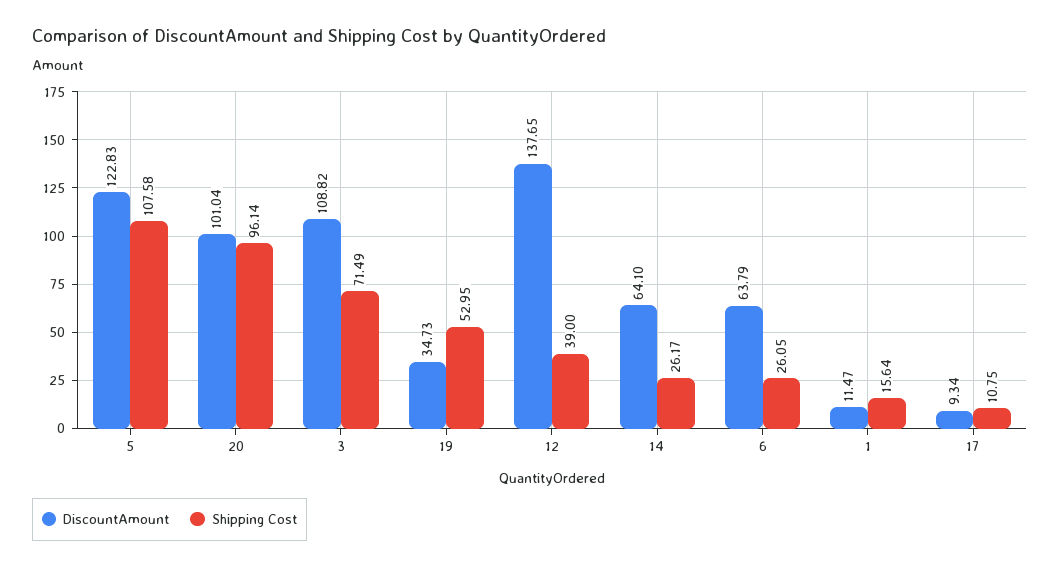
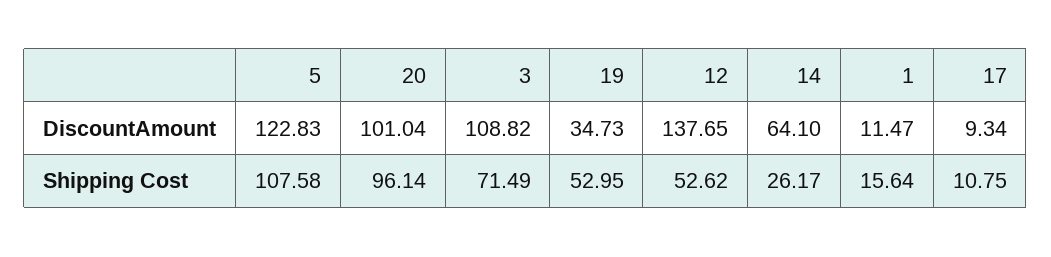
Shipping Cost, 12: 39 -> 52.62
DiscountAmount, 6: 63.79 -> none
Shipping Cost, 6: 26.05 -> none

